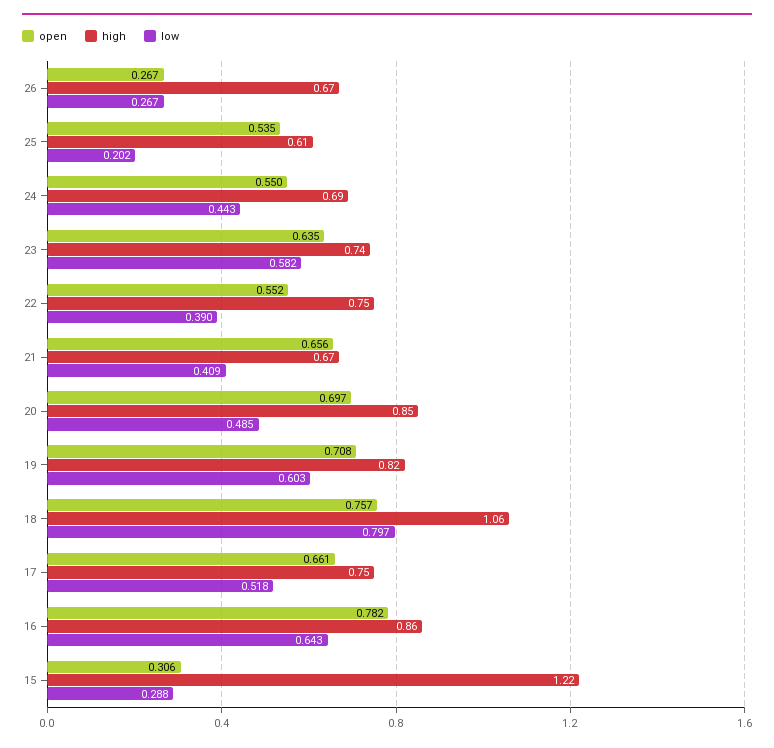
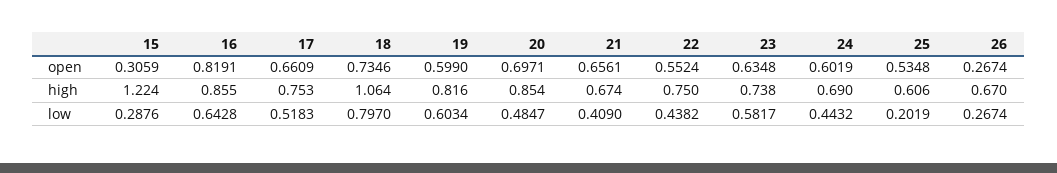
open, 24: 0.55 -> 0.6019
low, 22: 0.39 -> 0.4382
open, 19: 0.708 -> 0.599
open, 18: 0.757 -> 0.7346
open, 16: 0.782 -> 0.8191

